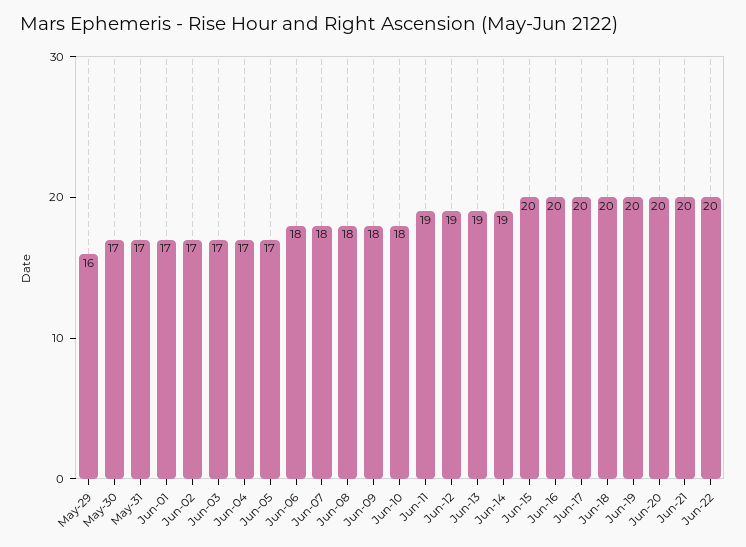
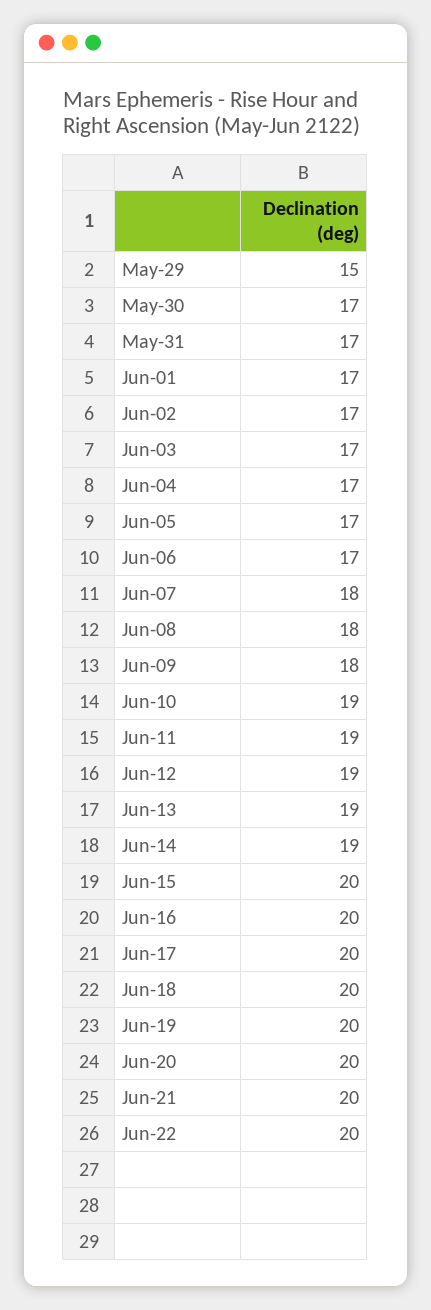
May-29: 16 -> 15
Jun-06: 18 -> 17
Jun-10: 18 -> 19

